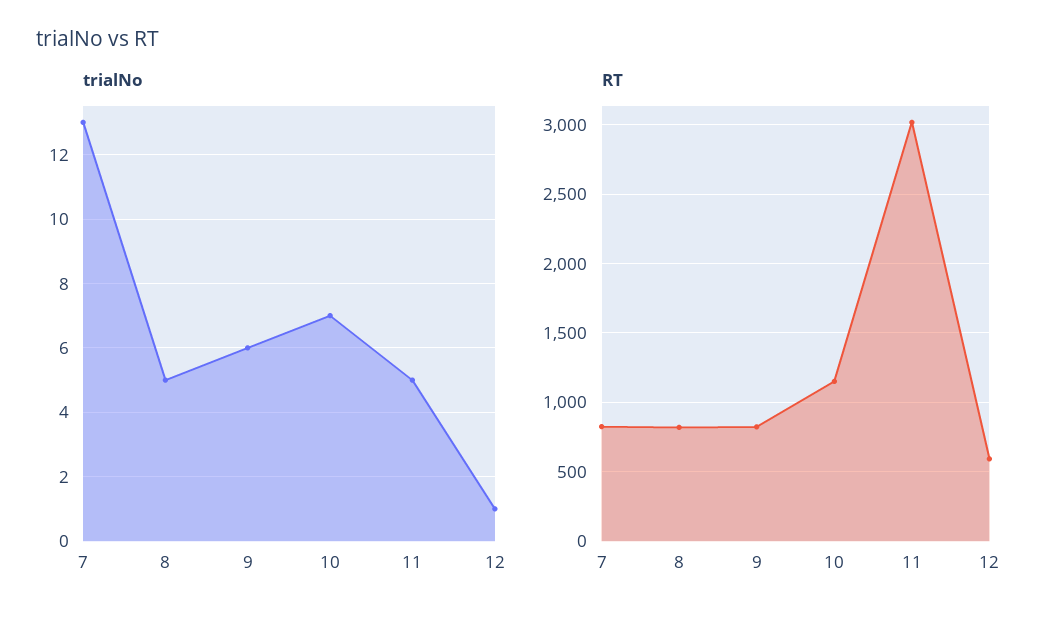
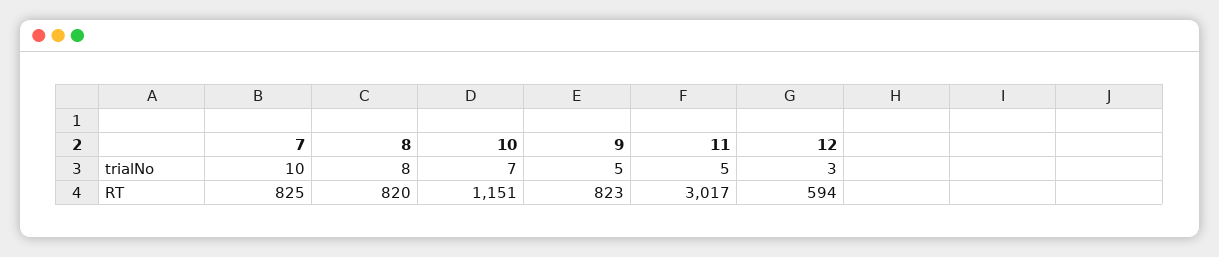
trialNo, 7: 13 -> 10
trialNo, 8: 5 -> 8
trialNo, 9: 6 -> 5
trialNo, 12: 1 -> 3

